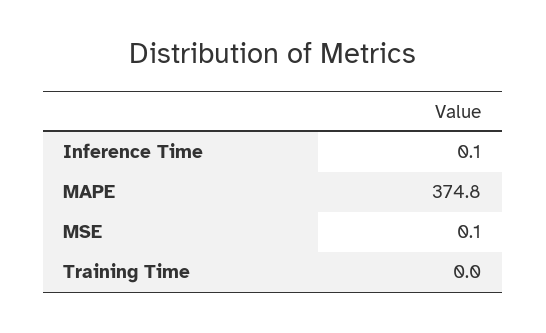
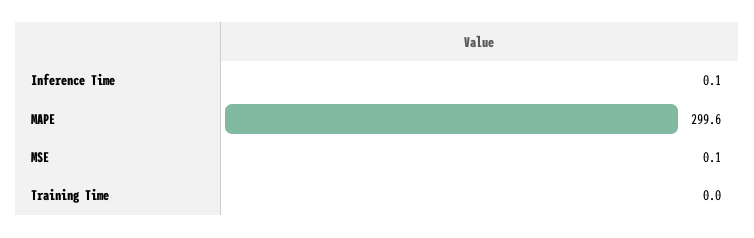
MAPE: 374.8 -> 299.6

